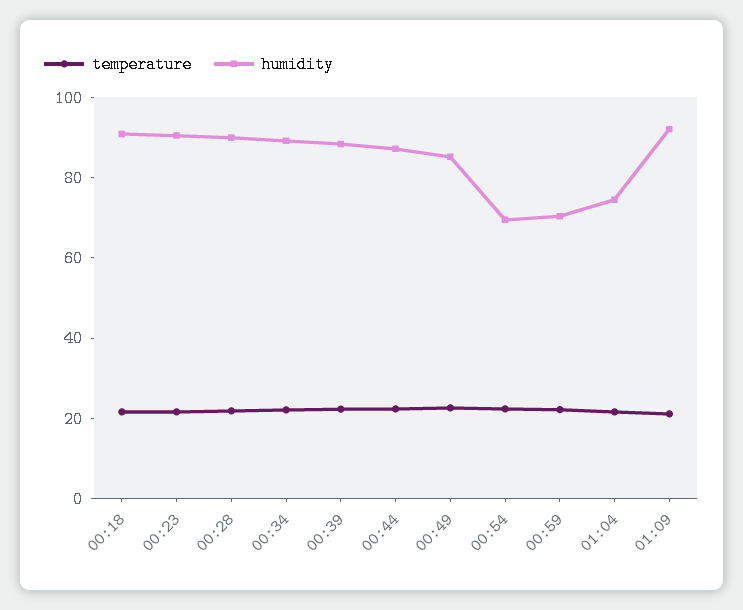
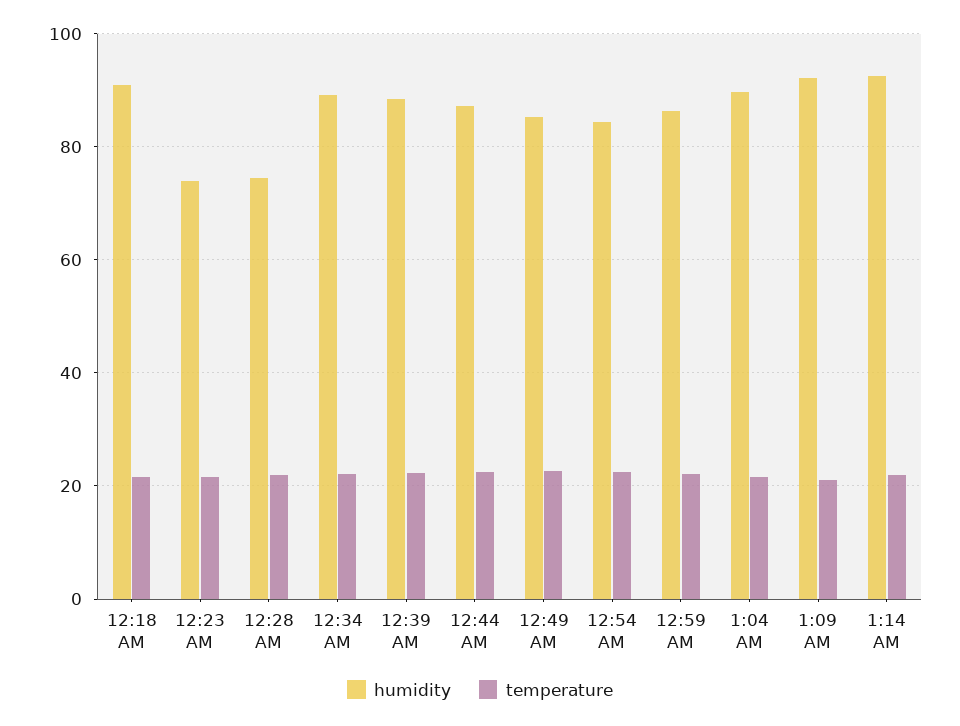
humidity, 00:23: 90 -> 74
humidity, 00:28: 90 -> 74
humidity, 00:54: 70 -> 84
humidity, 00:59: 70 -> 86
humidity, 01:04: 75 -> 90
humidity, 1:14 AM: none -> 92
temperature, 1:14 AM: none -> 22

